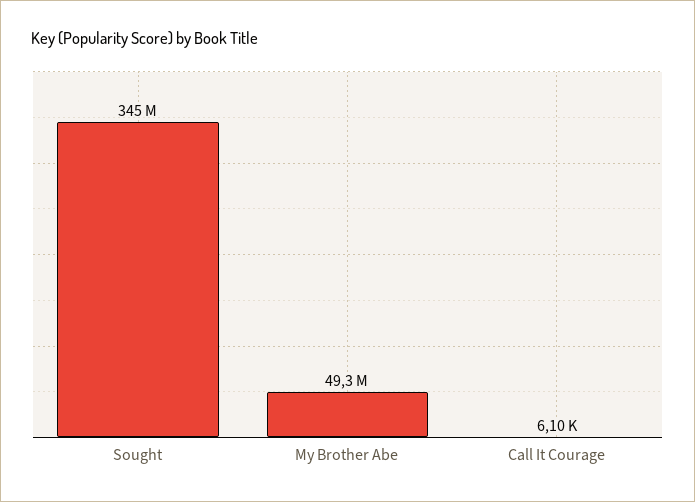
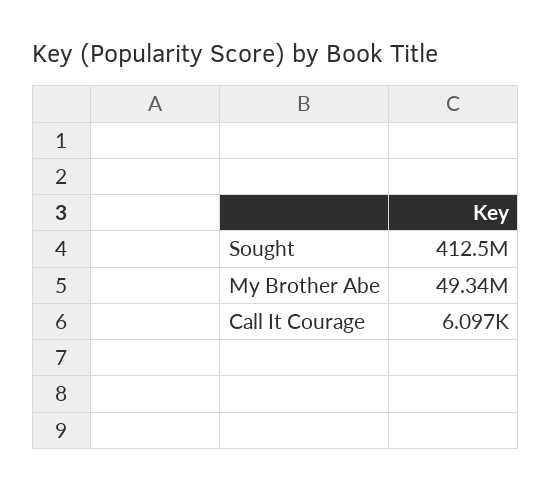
Sought: 345000000 -> 412500000

